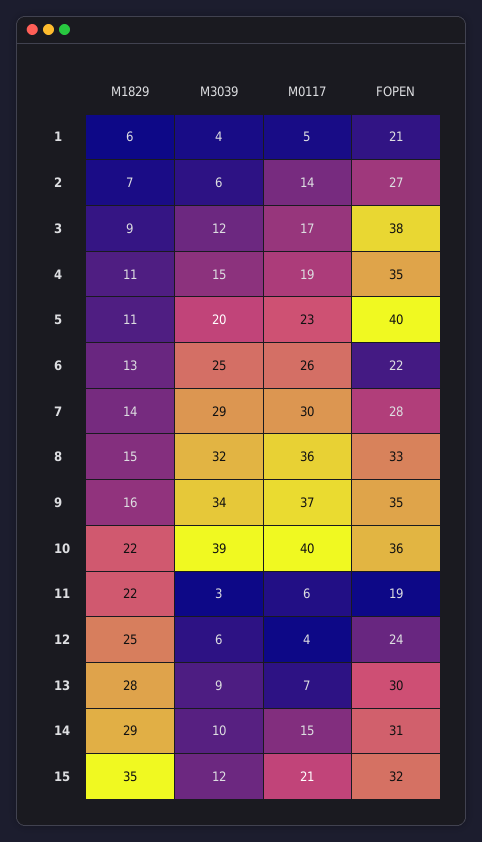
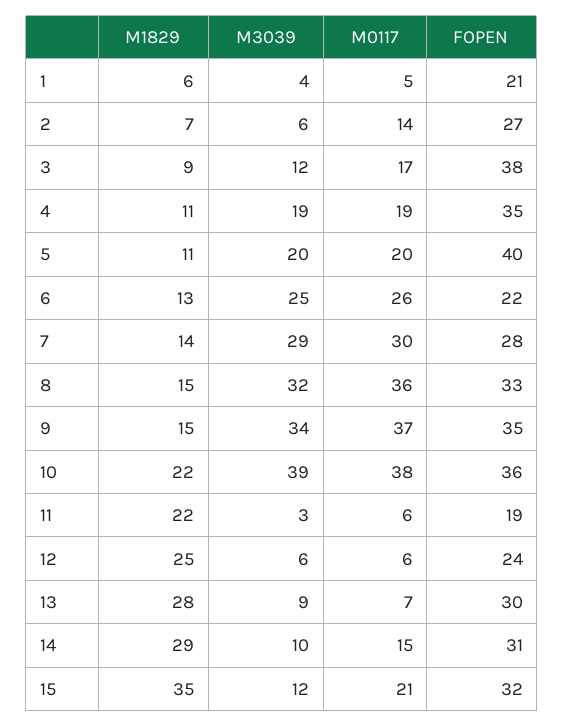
M3039, 4: 15 -> 19
M0117, 5: 23 -> 20
M1829, 9: 16 -> 15
M0117, 10: 40 -> 38
M0117, 12: 4 -> 6

